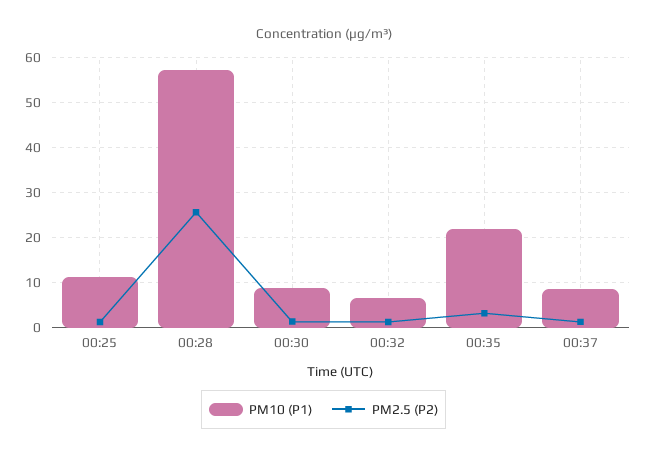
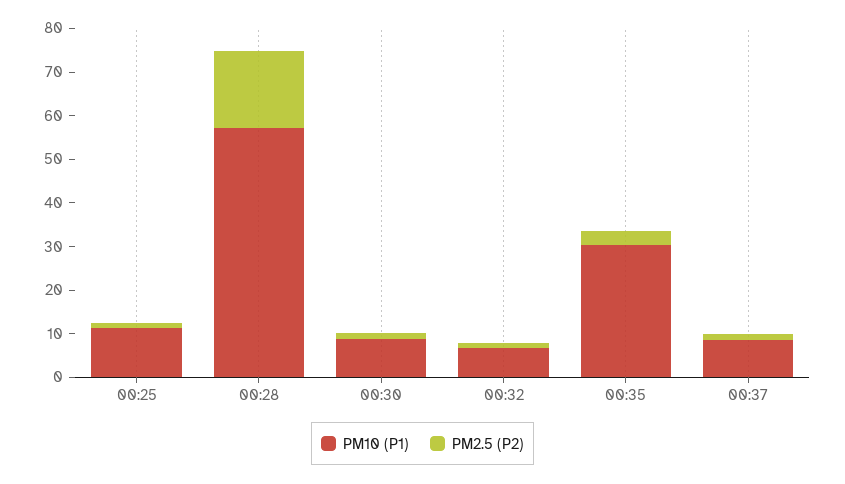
PM2.5 (P2), 00:28: 26 -> 18
PM10 (P1), 00:35: 22 -> 30

